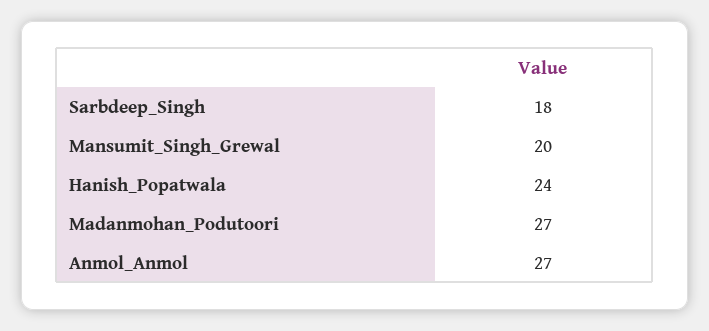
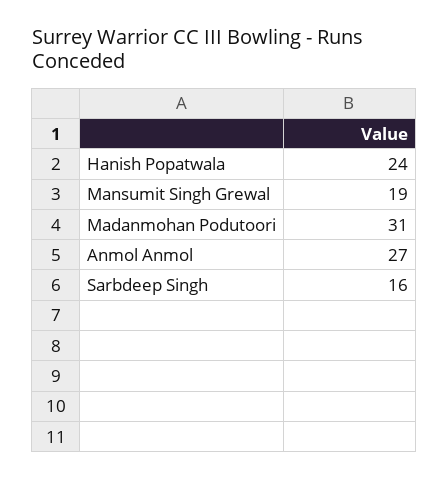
Sarbdeep_Singh: 18 -> 16
Mansumit_Singh_Grewal: 20 -> 19
Madanmohan_Podutoori: 27 -> 31

